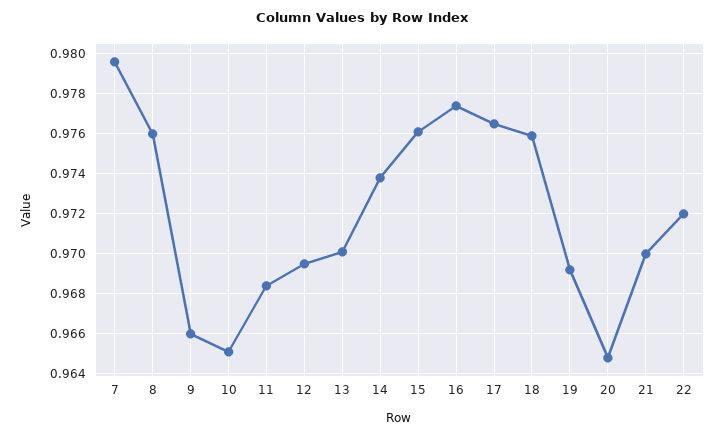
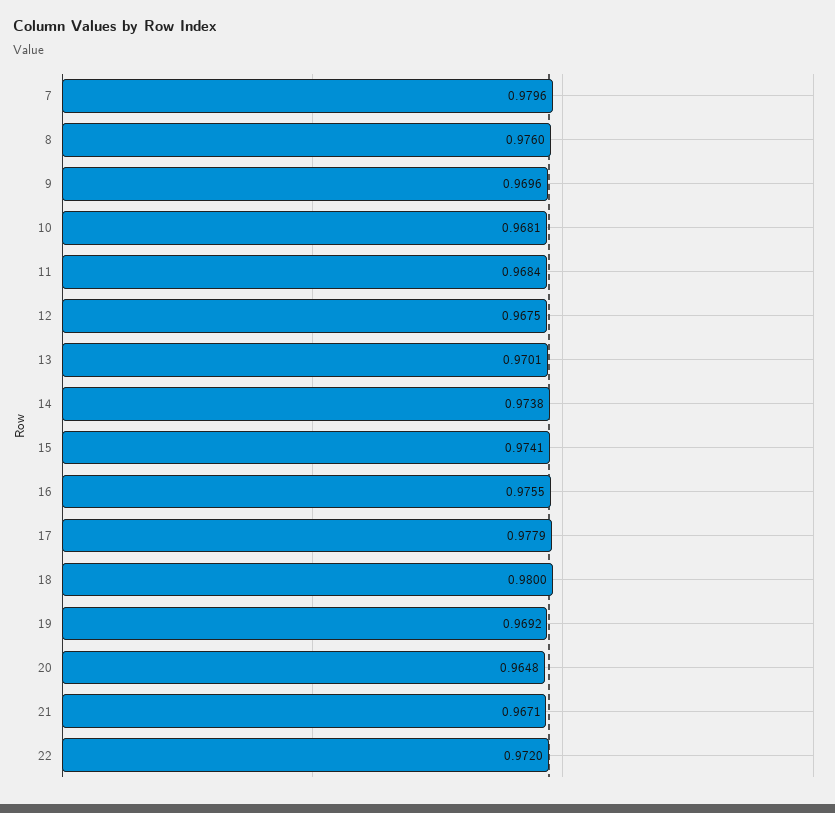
9: 0.966 -> 0.9696
10: 0.965 -> 0.9681
12: 0.9695 -> 0.9675
15: 0.976 -> 0.9741
16: 0.9775 -> 0.9755
17: 0.9765 -> 0.9779
18: 0.976 -> 0.98
21: 0.97 -> 0.9671

